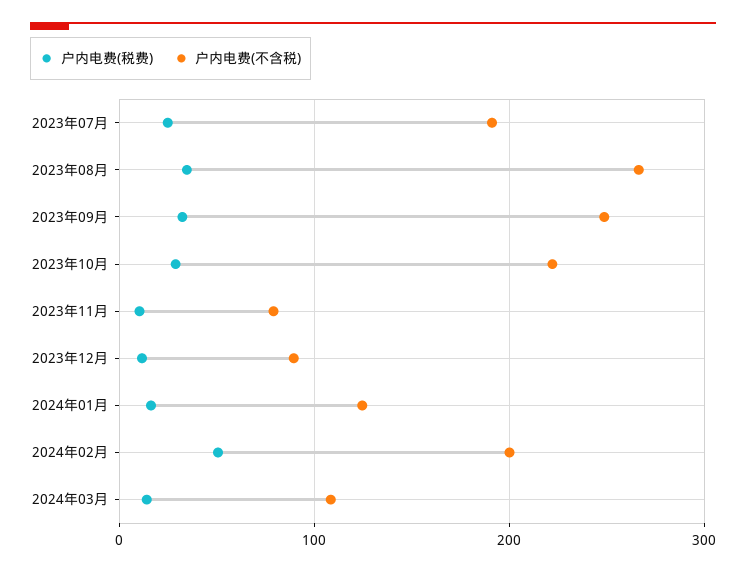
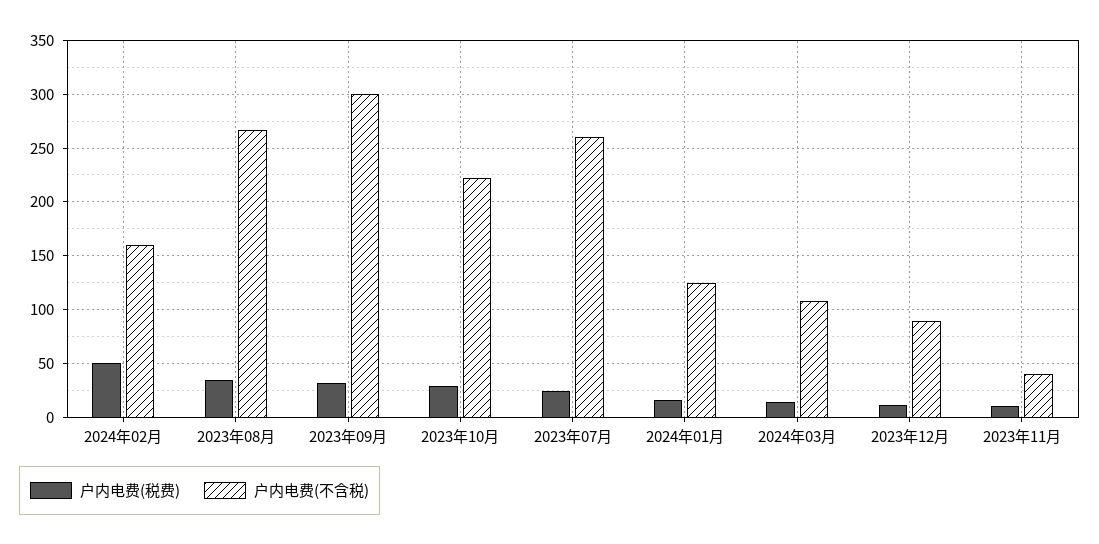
户内电费(不含税), 2023年07月: 190 -> 260
户内电费(不含税), 2023年09月: 250 -> 300
户内电费(不含税), 2023年11月: 80 -> 40
户内电费(不含税), 2024年02月: 200 -> 160

